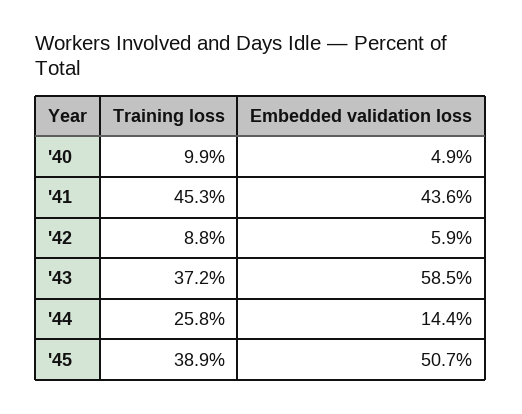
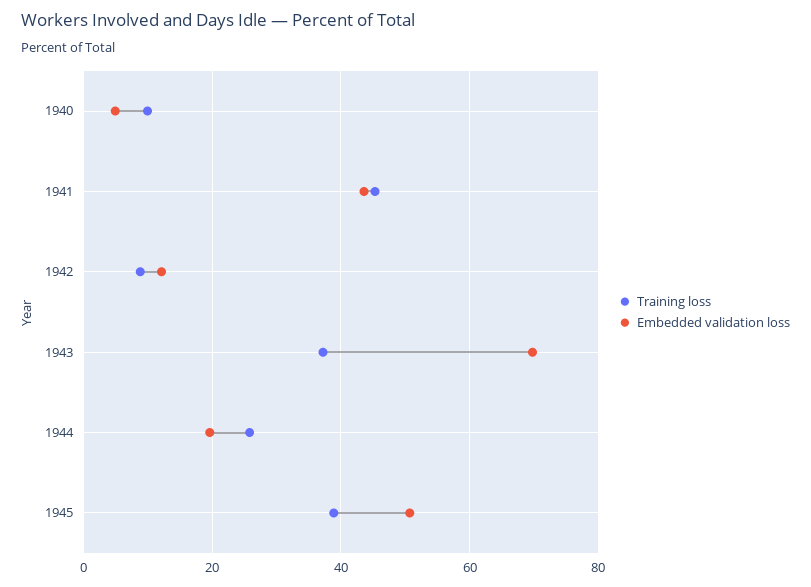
Embedded validation loss, '42: 5.9 -> 12
Embedded validation loss, '43: 58.5 -> 70
Embedded validation loss, '44: 14.4 -> 20

